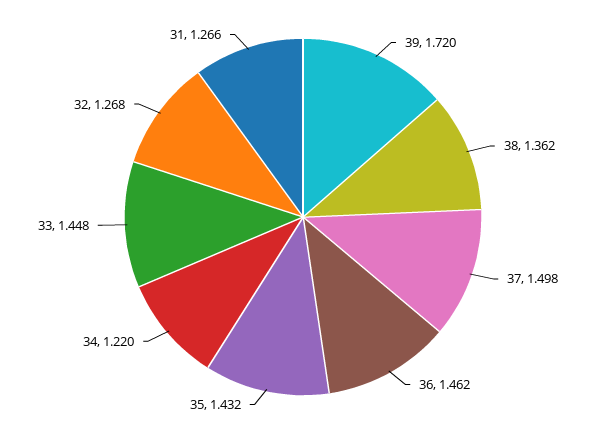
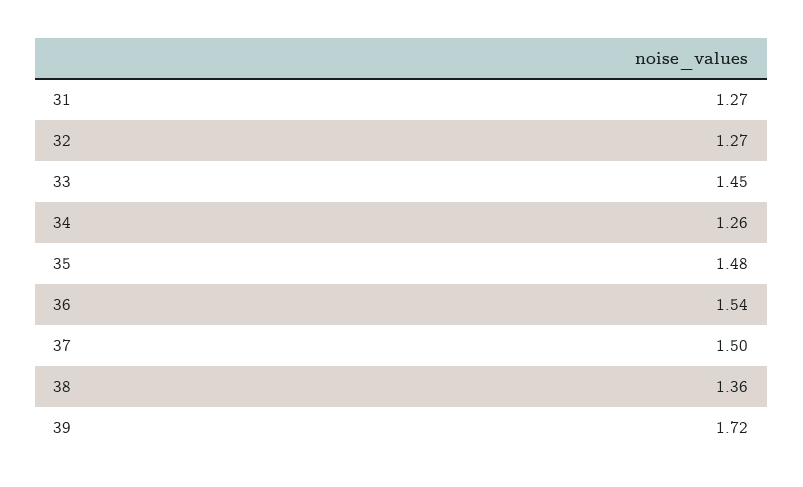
36: 1.462 -> 1.54
35: 1.432 -> 1.48
34: 1.22 -> 1.26

